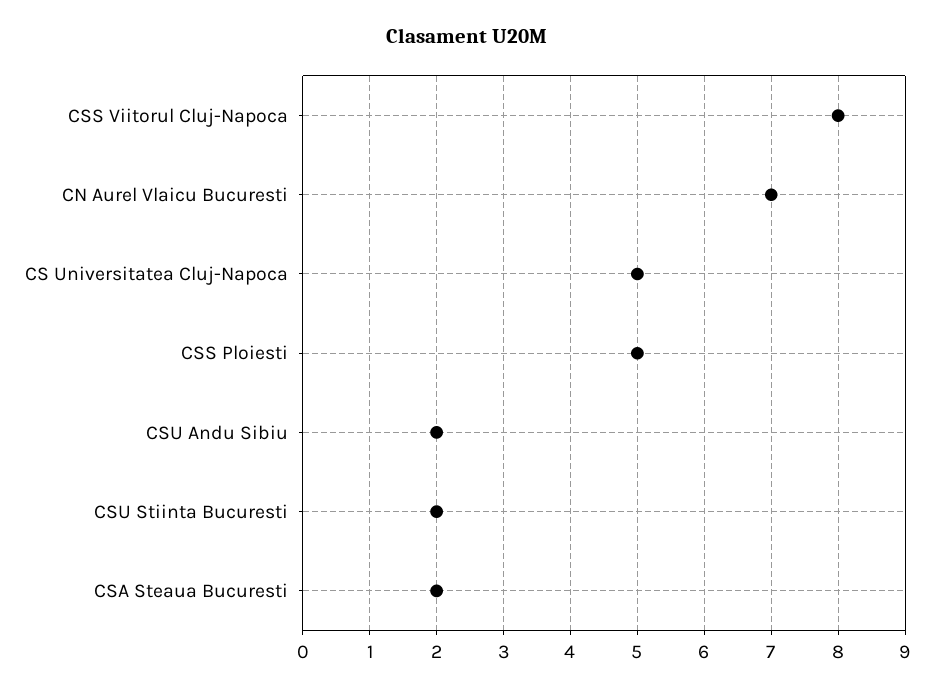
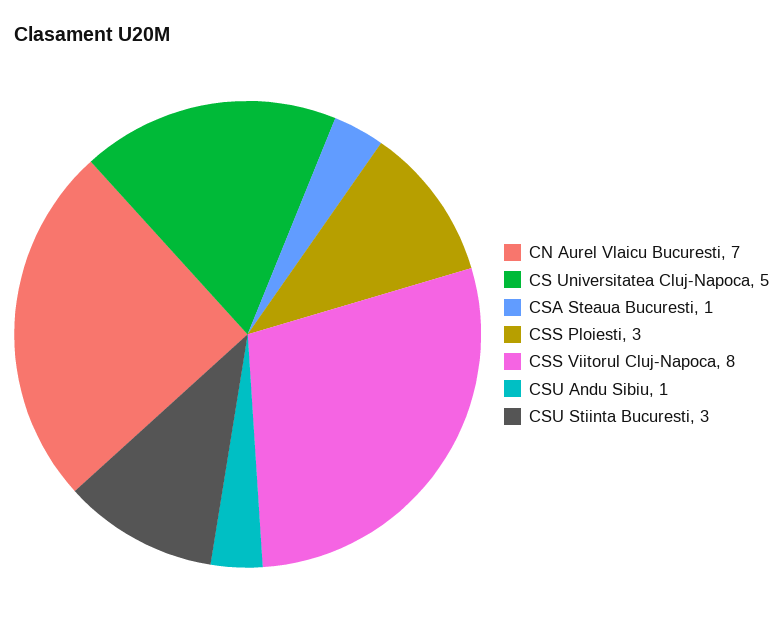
CSS Ploiesti: 5 -> 3
CSU Andu Sibiu: 2 -> 1
CSU Stiinta Bucuresti: 2 -> 3
CSA Steaua Bucuresti: 2 -> 1

